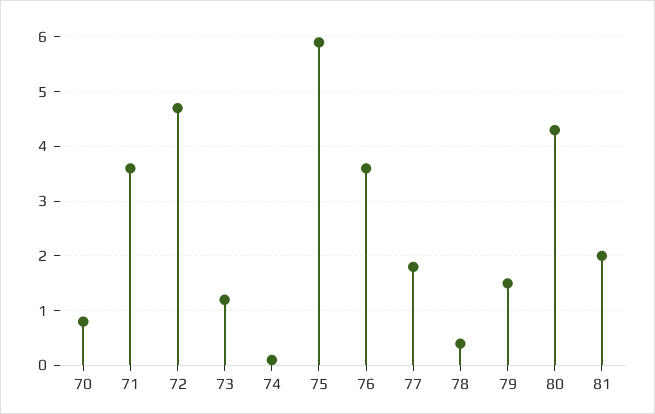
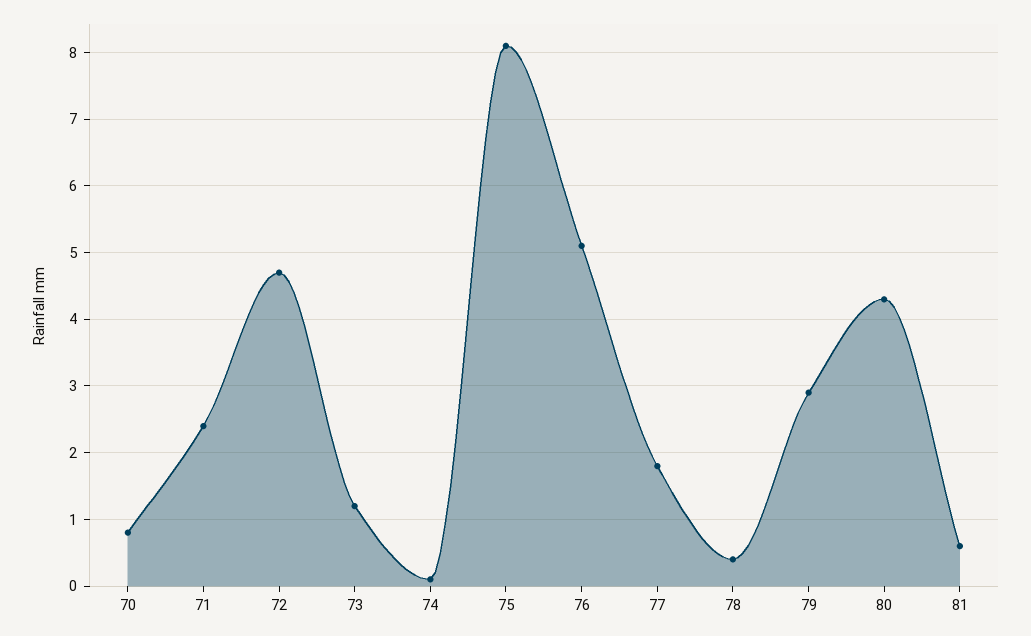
71: 3.5 -> 2.4
75: 6 -> 8.1
76: 3.5 -> 5.1
79: 1.5 -> 2.9
81: 2 -> 0.6

